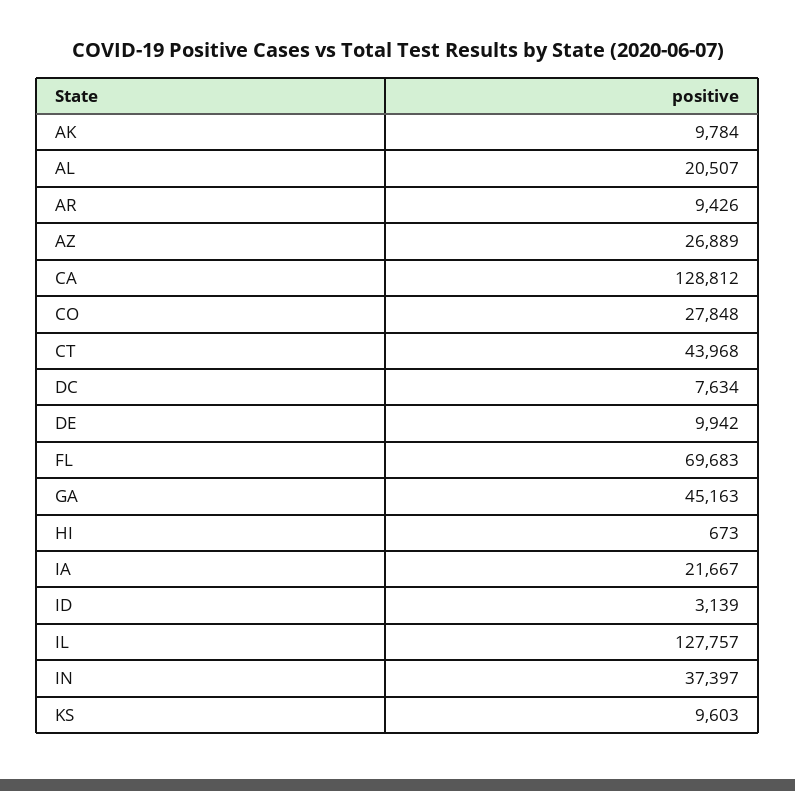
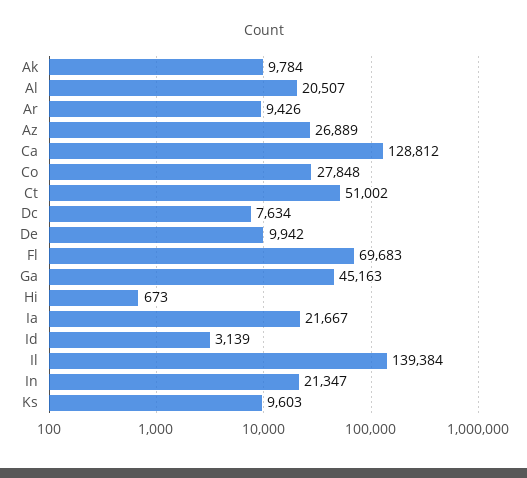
CT: 43968 -> 51002
IL: 127757 -> 139384
IN: 37397 -> 21347

